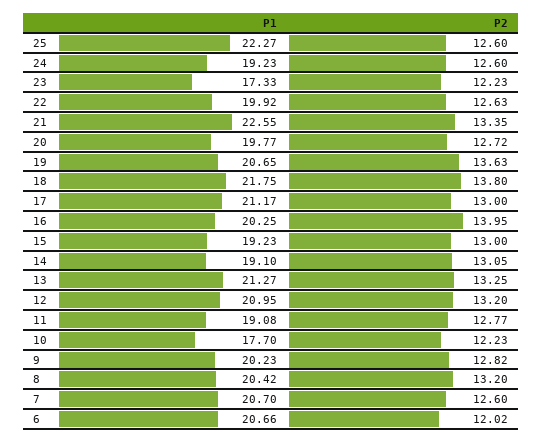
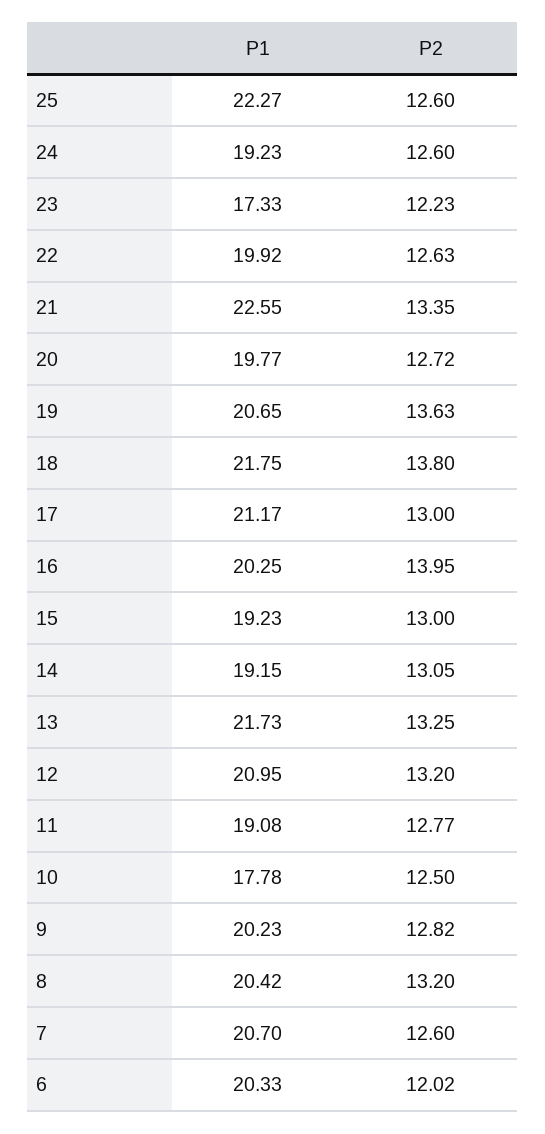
P1, 14: 19.1 -> 19.15
P1, 13: 21.27 -> 21.73
P1, 10: 17.7 -> 17.78
P2, 10: 12.23 -> 12.5
P1, 6: 20.66 -> 20.33

